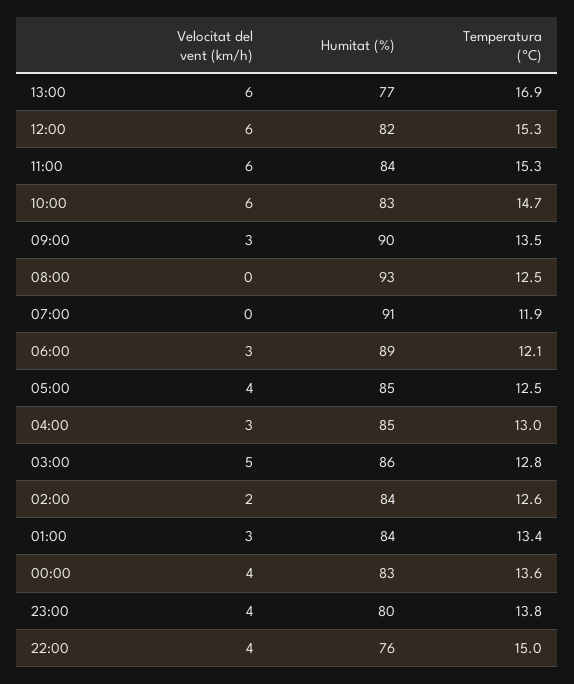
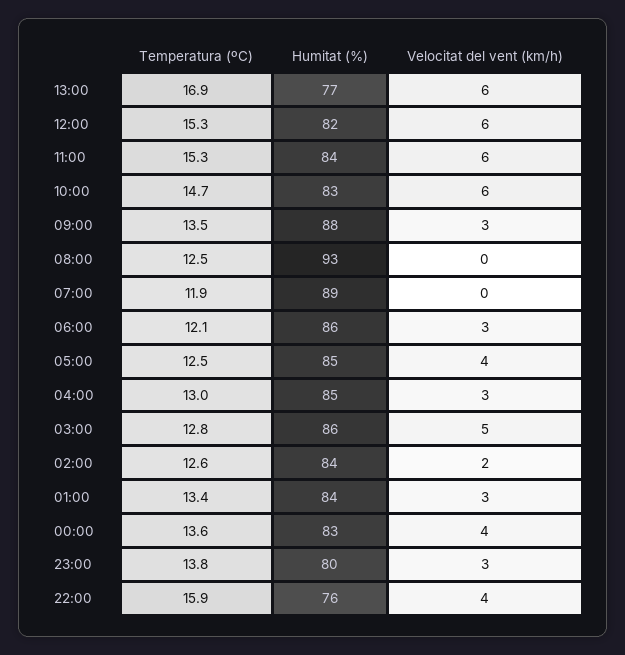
Humitat (%), 09:00: 90 -> 88
Humitat (%), 07:00: 91 -> 89
Humitat (%), 06:00: 89 -> 86
Velocitat del vent (km/h), 23:00: 4 -> 3
Temperatura (ºC), 22:00: 15 -> 15.9

